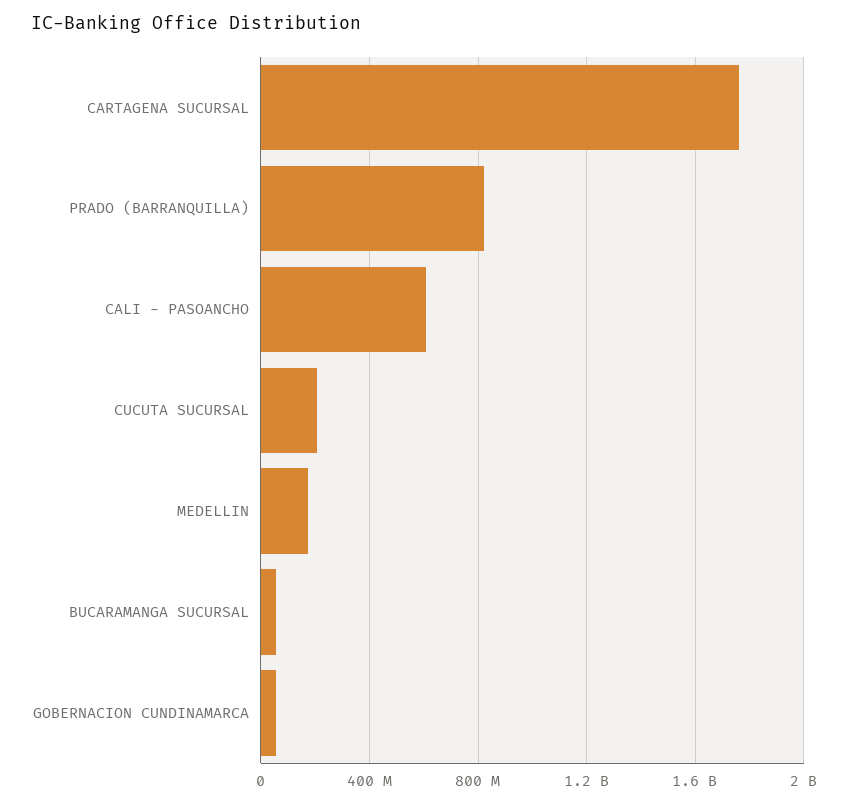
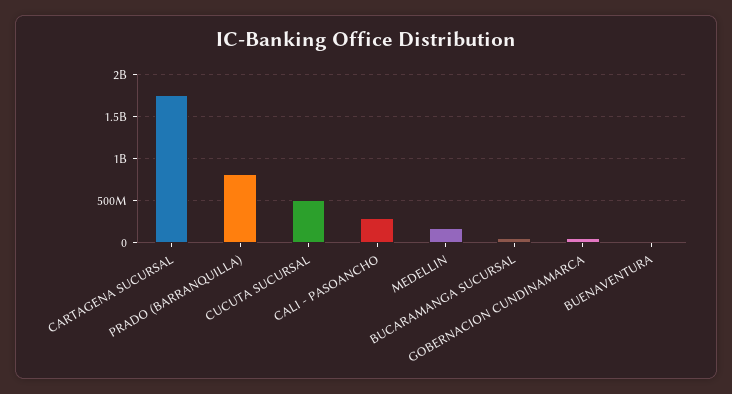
CALI - PASOANCHO: 600000000 -> 300000000
CUCUTA SUCURSAL: 200000000 -> 500000000
BUENAVENTURA: none -> 0

